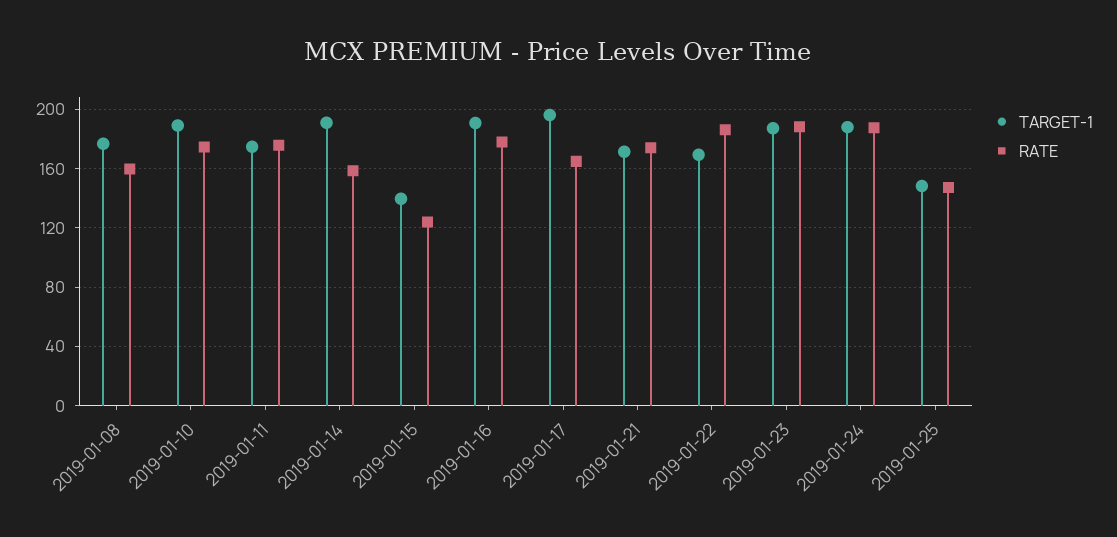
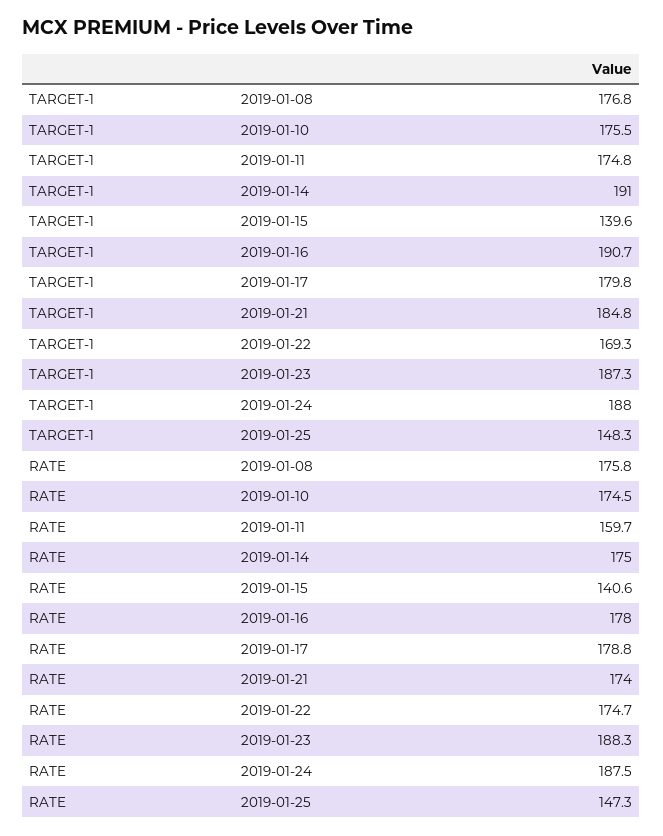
RATE, 2019-01-08: 160 -> 175.8
TARGET-1, 2019-01-10: 190 -> 175.5
RATE, 2019-01-11: 175 -> 159.7
RATE, 2019-01-14: 160 -> 175
RATE, 2019-01-15: 125 -> 140.6
TARGET-1, 2019-01-17: 195 -> 179.8
RATE, 2019-01-17: 165 -> 178.8
TARGET-1, 2019-01-21: 170 -> 184.8
RATE, 2019-01-22: 185 -> 174.7

